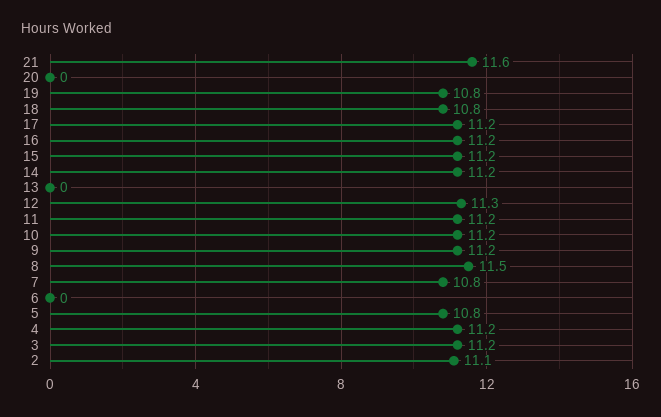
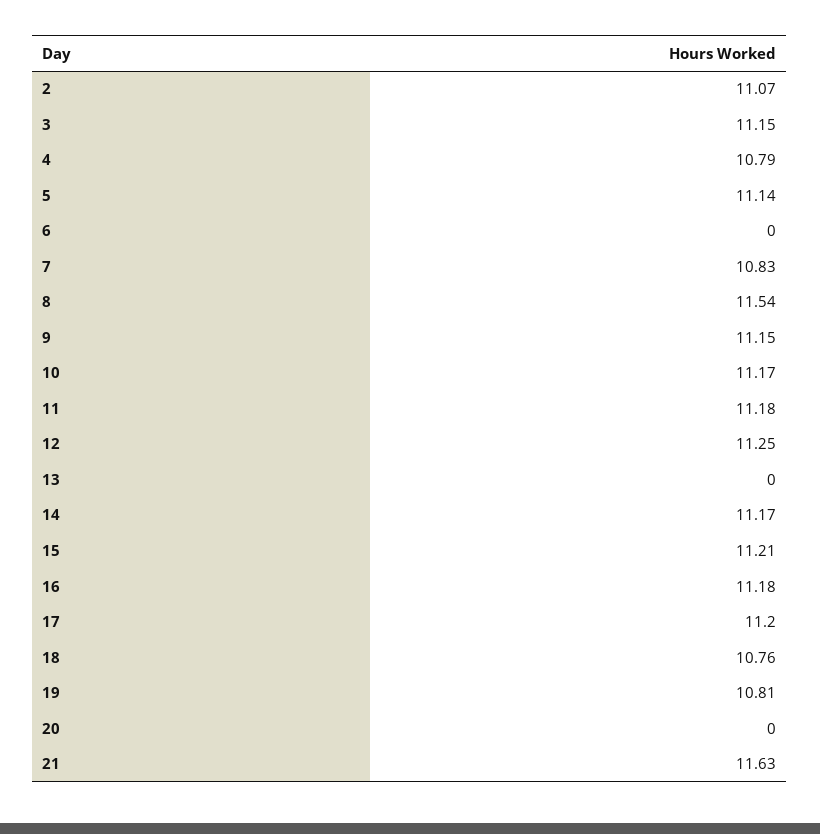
5: 10.8 -> 11.14
4: 11.2 -> 10.79

